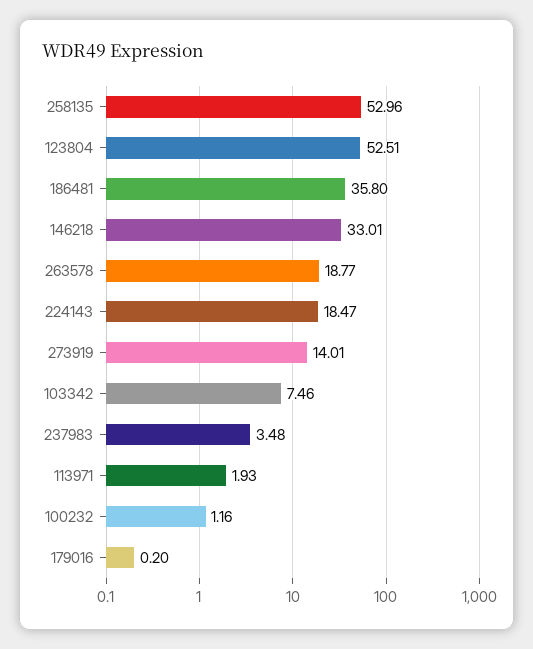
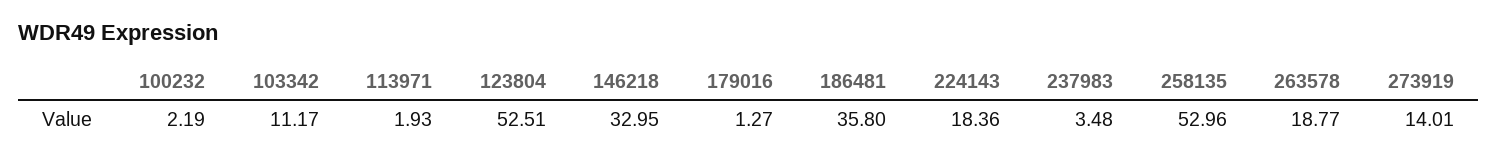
146218: 33.01 -> 32.95
224143: 18.47 -> 18.36
103342: 7.46 -> 11.17
100232: 1.16 -> 2.19
179016: 0.2 -> 1.27

